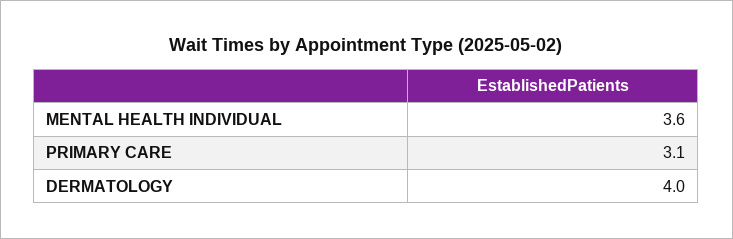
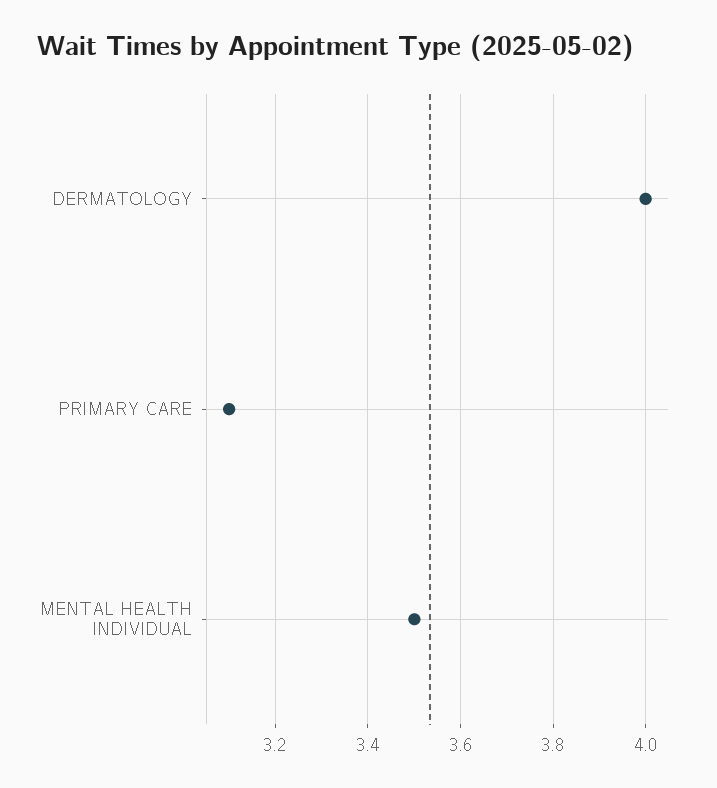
MENTAL HEALTH INDIVIDUAL: 3.6 -> 3.5

